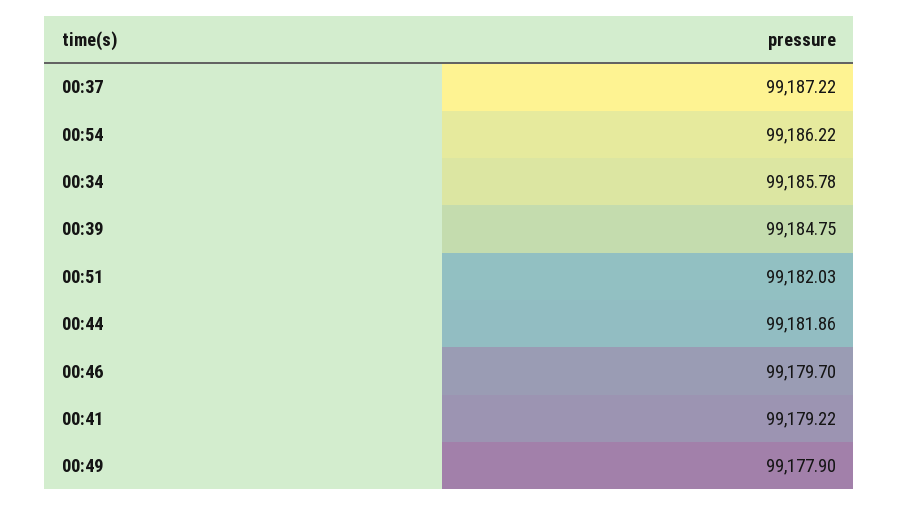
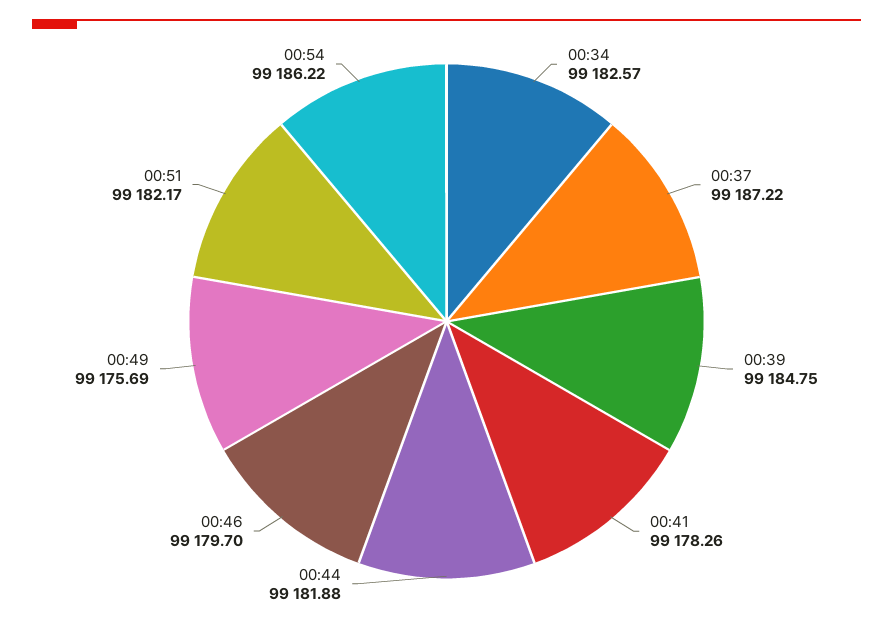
00:34: 99185.78 -> 99182.57
00:51: 99182.03 -> 99182.17
00:44: 99181.86 -> 99181.88
00:41: 99179.22 -> 99178.26
00:49: 99177.9 -> 99175.69

